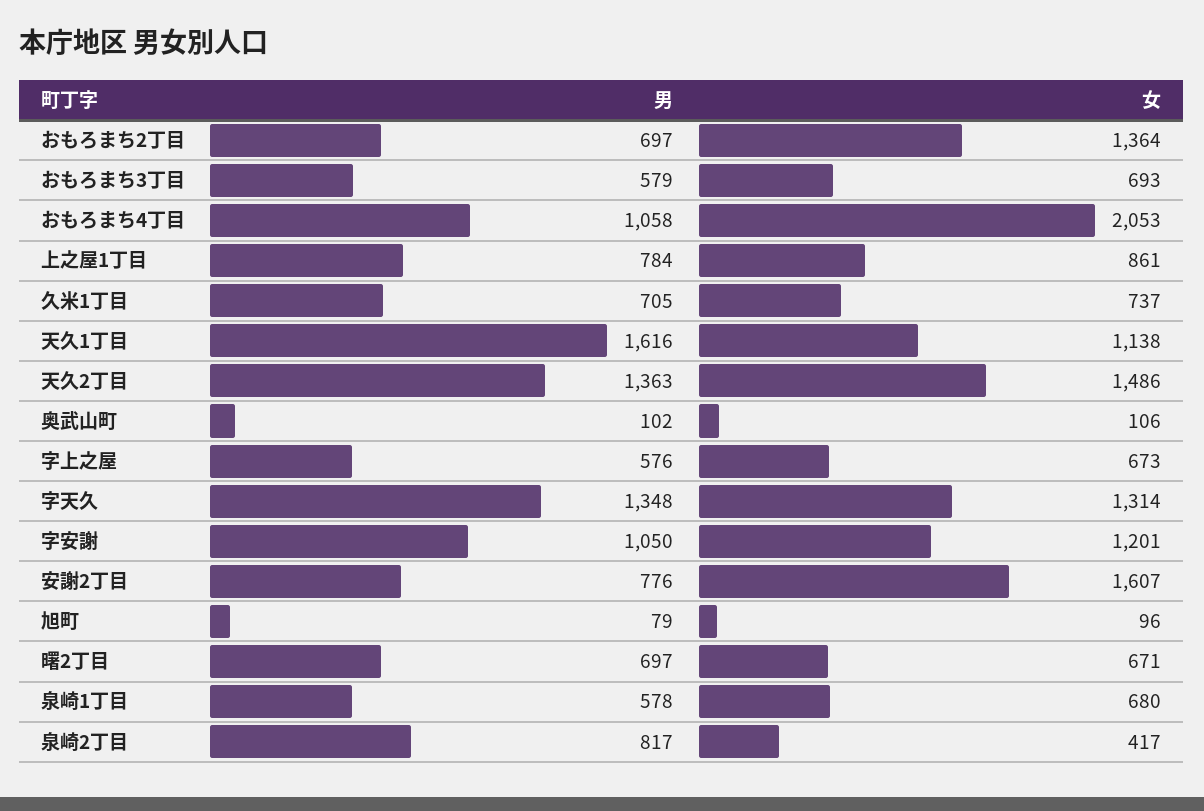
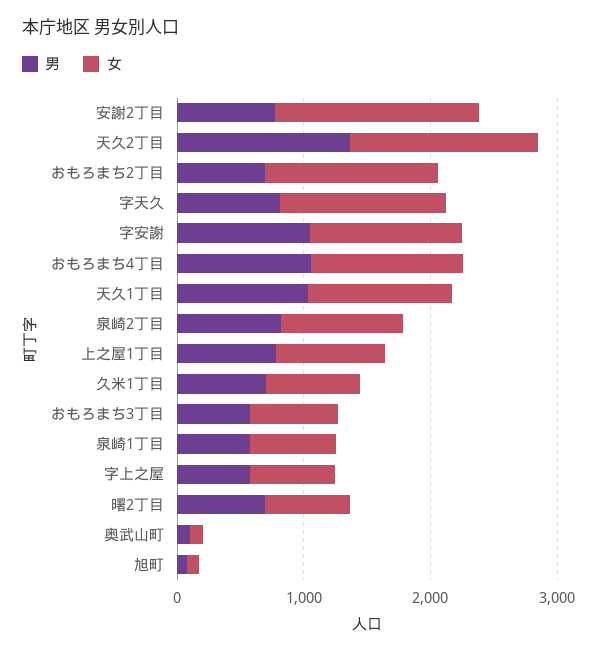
女, おもろまち4丁目: 2053 -> 1200
男, 天久1丁目: 1616 -> 1000
男, 字天久: 1348 -> 800
女, 泉崎2丁目: 417 -> 1000

